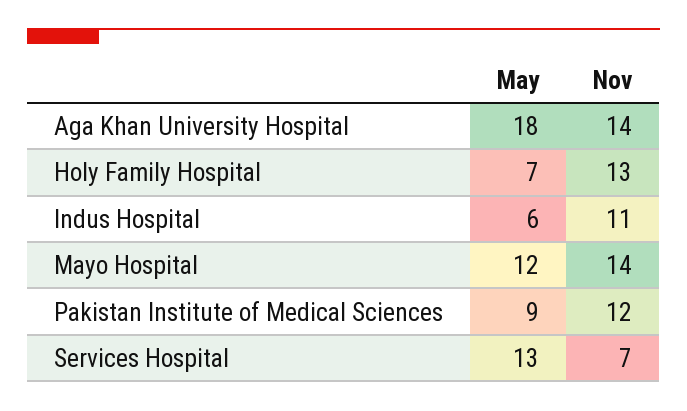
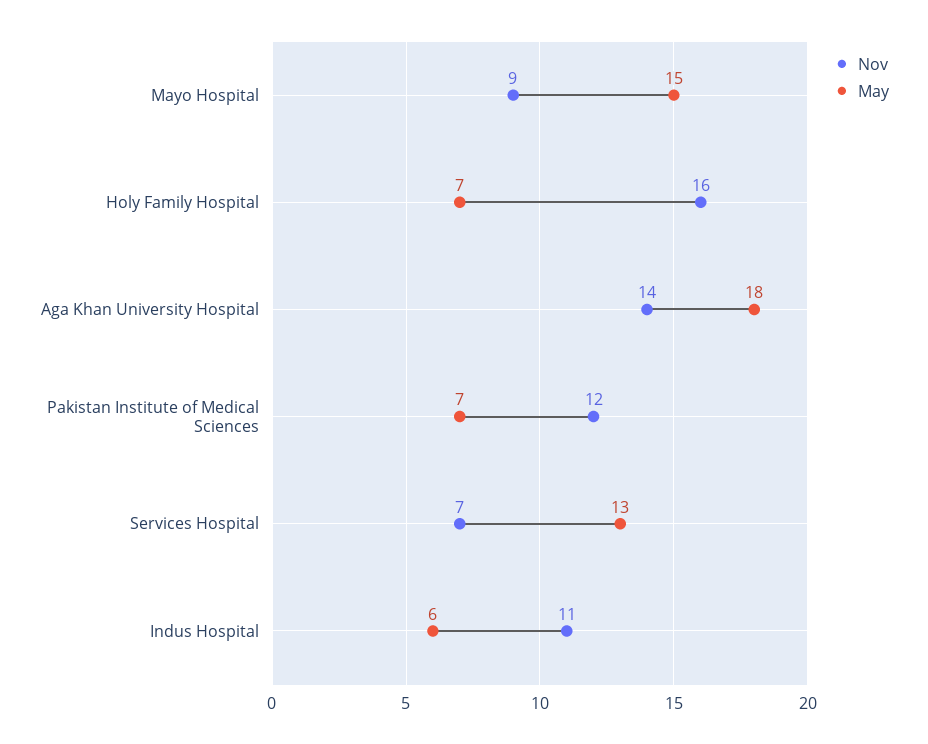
Nov, Holy Family Hospital: 13 -> 16
May, Mayo Hospital: 12 -> 15
Nov, Mayo Hospital: 14 -> 9
May, Pakistan Institute of Medical Sciences: 9 -> 7

